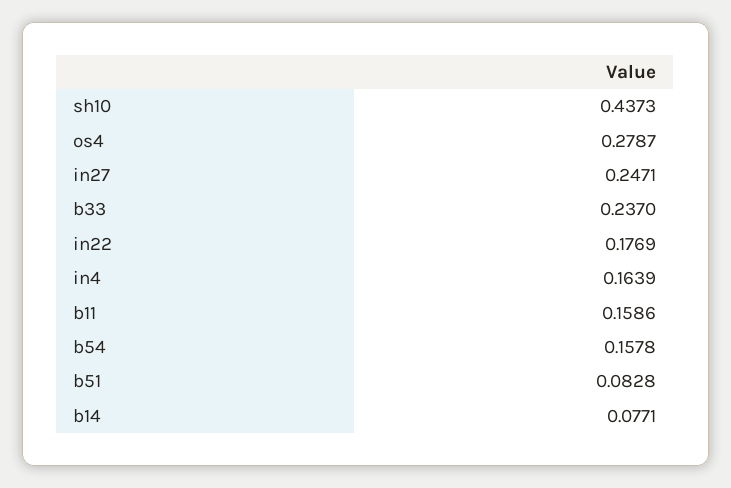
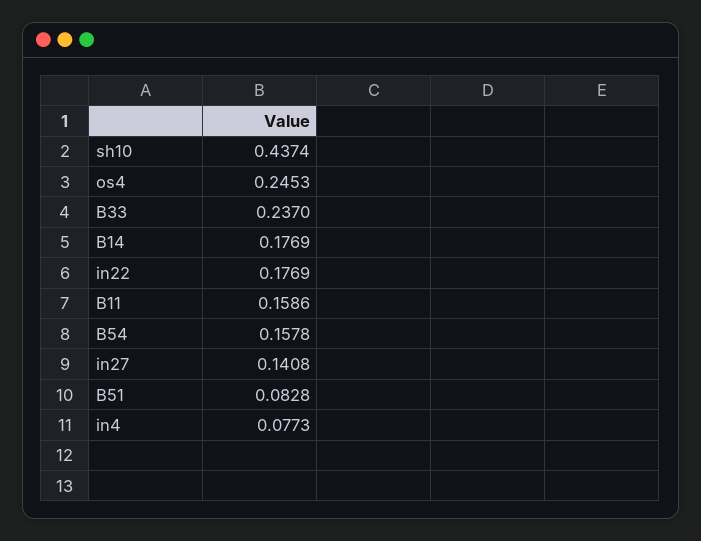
sh10: 0.4373 -> 0.4374
os4: 0.2787 -> 0.2453
in27: 0.2471 -> 0.1408
in4: 0.1639 -> 0.0773
b14: 0.0771 -> 0.1769

